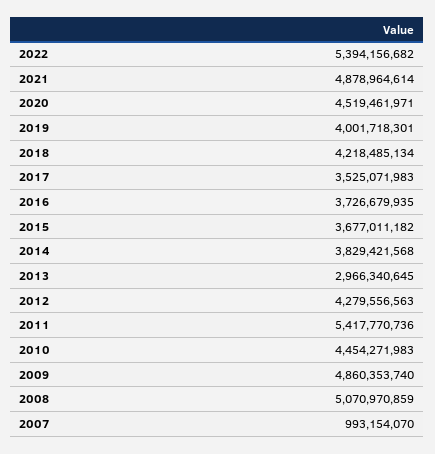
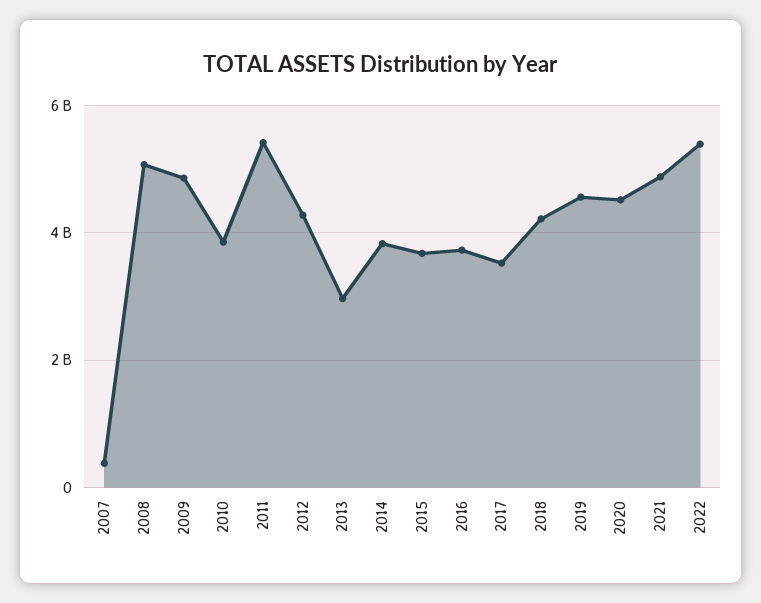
2019: 4001718301 -> 4600000000
2010: 4454271983 -> 3800000000
2007: 993154070 -> 400000000

